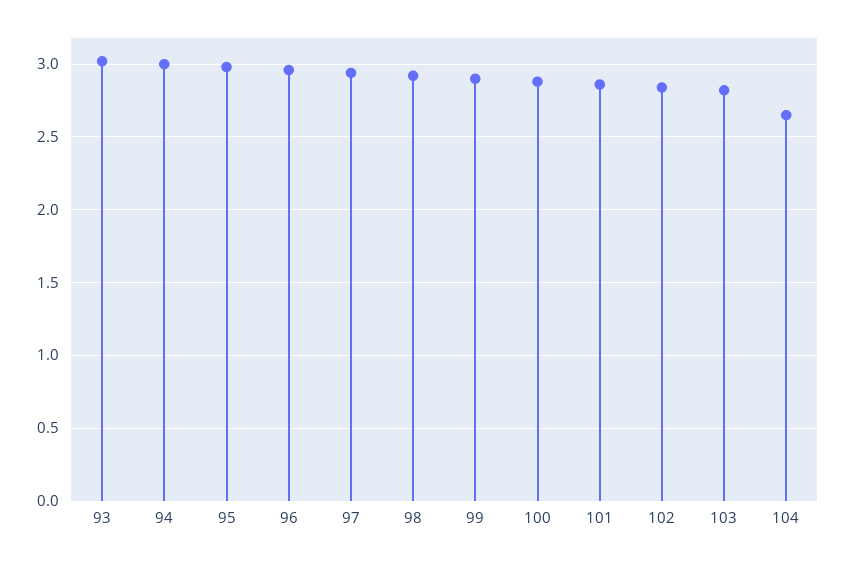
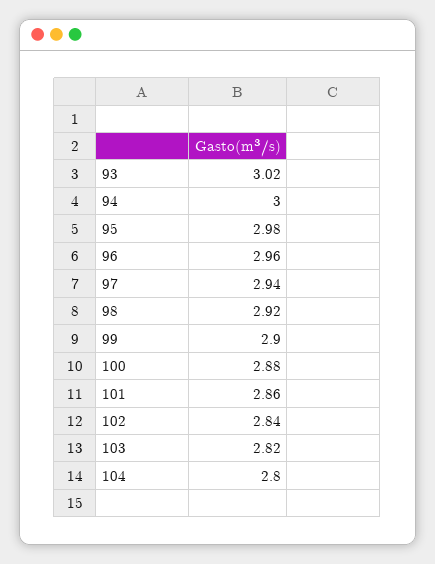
104: 2.65 -> 2.8

